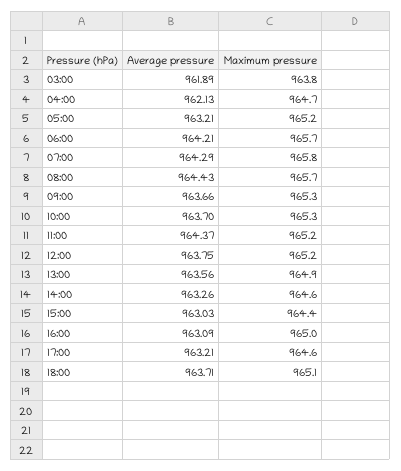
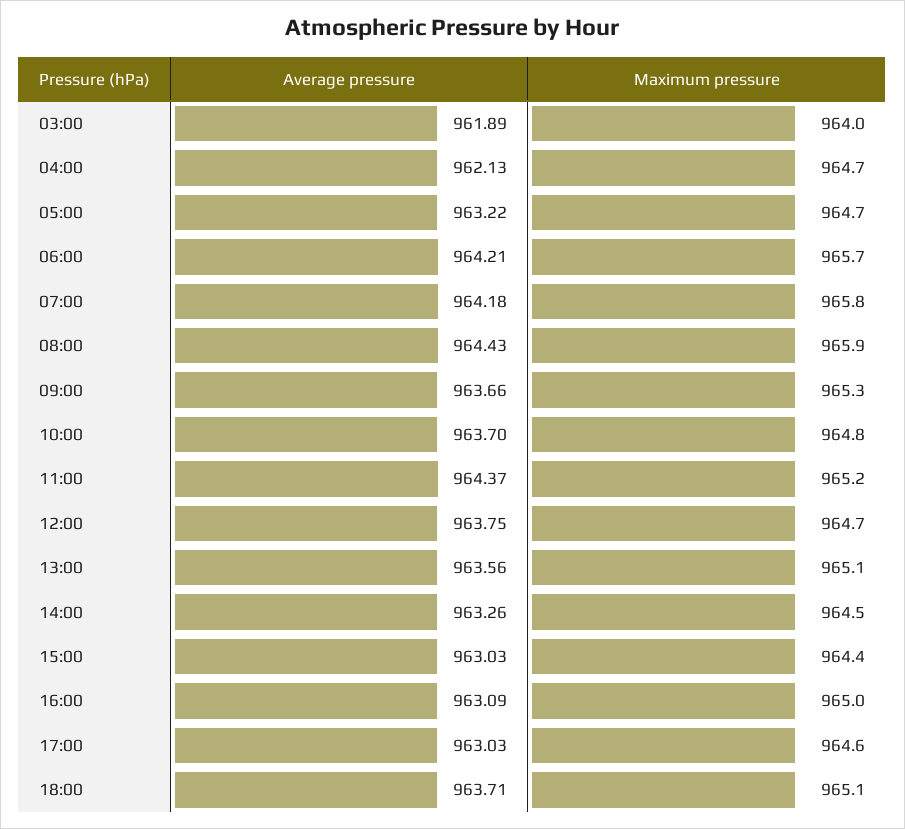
Maximum pressure, 03:00: 963.8 -> 964
Average pressure, 05:00: 963.21 -> 963.22
Maximum pressure, 05:00: 965.2 -> 964.7
Average pressure, 07:00: 964.29 -> 964.18
Maximum pressure, 08:00: 965.7 -> 965.9
Maximum pressure, 10:00: 965.3 -> 964.8
Maximum pressure, 12:00: 965.2 -> 964.7
Maximum pressure, 13:00: 964.9 -> 965.1
Maximum pressure, 14:00: 964.6 -> 964.5
Average pressure, 17:00: 963.21 -> 963.03

